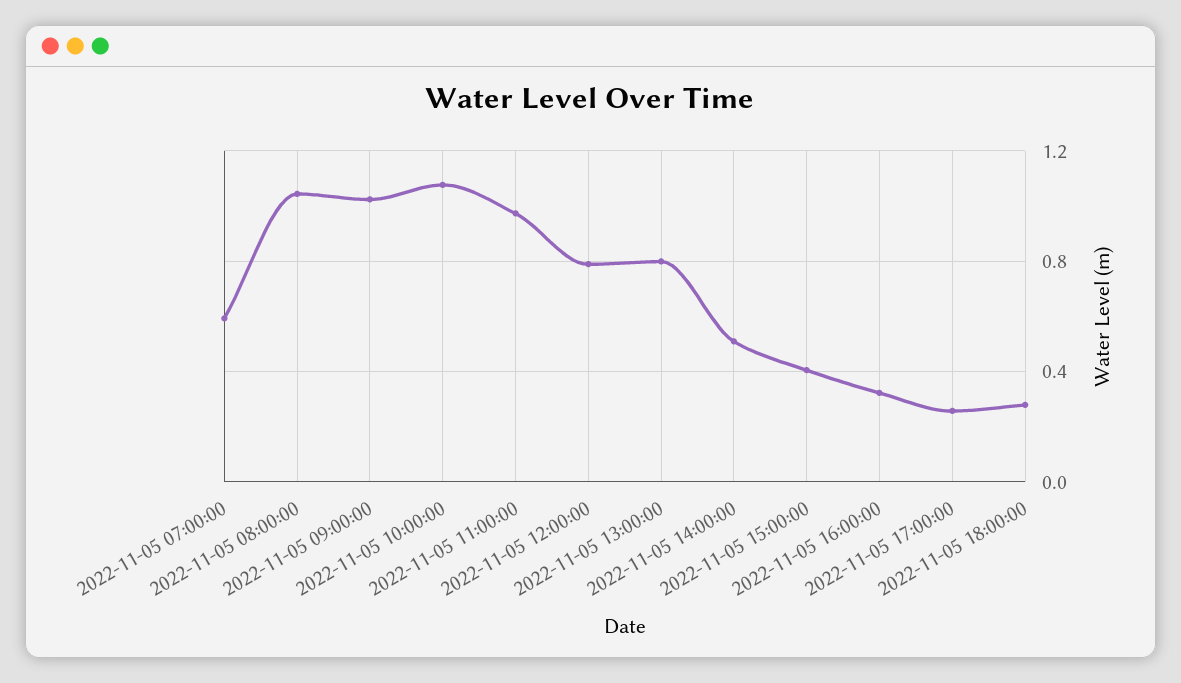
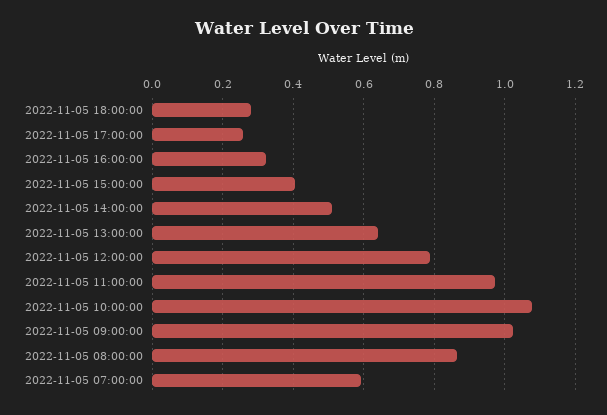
2022-11-05 08:00:00: 1.05 -> 0.86
2022-11-05 13:00:00: 0.8 -> 0.64

